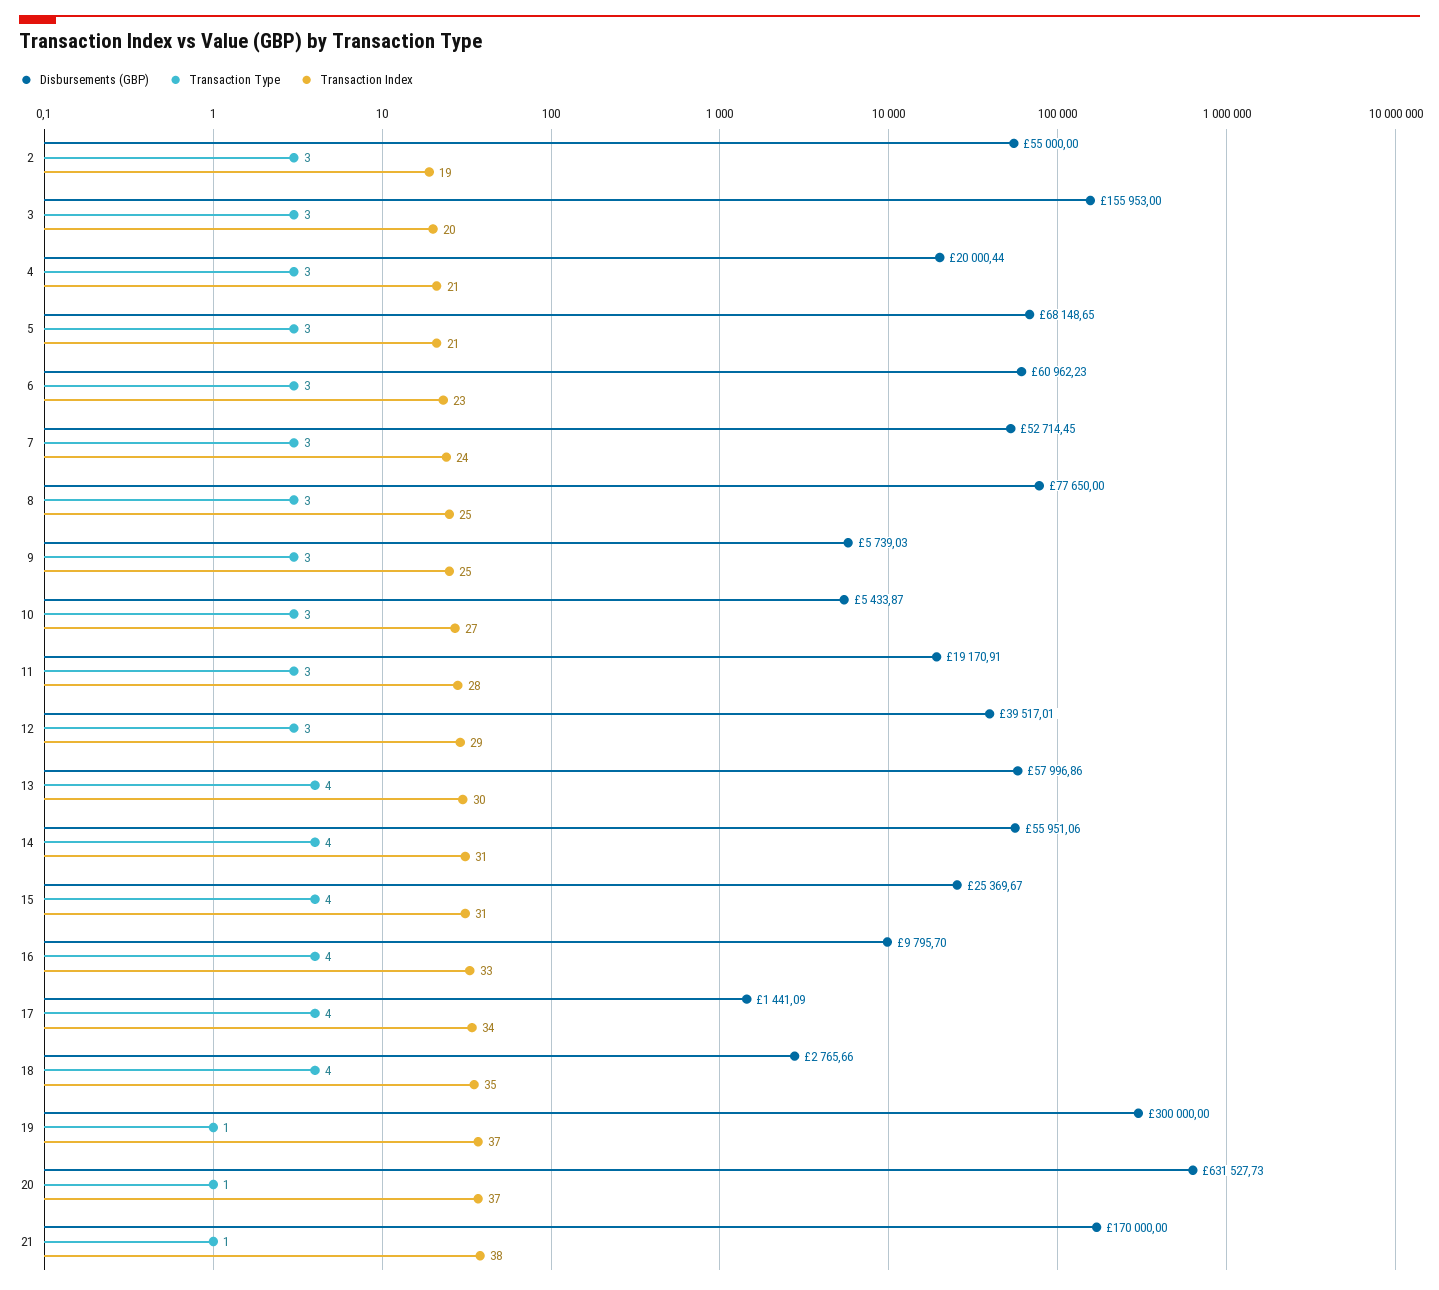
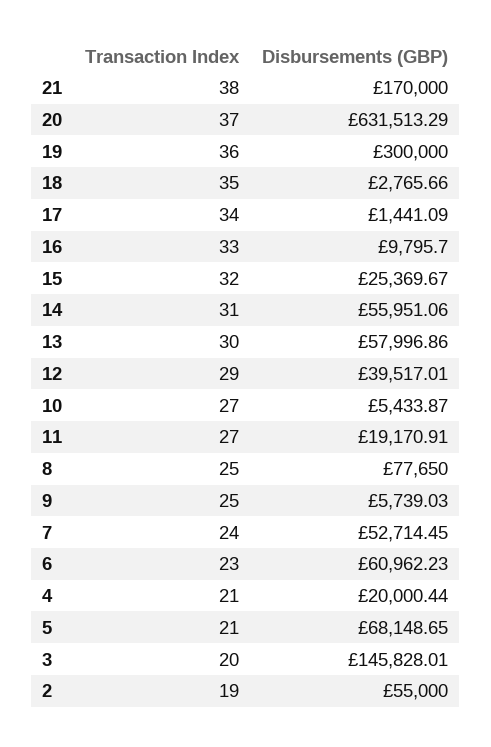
Transaction Type, 2: 3 -> none
Disbursements (GBP), 3: 155953 -> 145828.01
Transaction Type, 3: 3 -> none
Transaction Type, 4: 3 -> none
Transaction Type, 5: 3 -> none
Transaction Type, 6: 3 -> none
Transaction Type, 7: 3 -> none
Transaction Type, 8: 3 -> none
Transaction Type, 9: 3 -> none
Transaction Type, 10: 3 -> none
Transaction Type, 11: 3 -> none
Transaction Index, 11: 28 -> 27
Transaction Type, 12: 3 -> none
Transaction Type, 13: 4 -> none
Transaction Type, 14: 4 -> none
Transaction Type, 15: 4 -> none
Transaction Index, 15: 31 -> 32
Transaction Type, 16: 4 -> none
Transaction Type, 17: 4 -> none
Transaction Type, 18: 4 -> none
Transaction Type, 19: 1 -> none
Transaction Index, 19: 37 -> 36
Disbursements (GBP), 20: 631527.73 -> 631513.29
Transaction Type, 20: 1 -> none
Transaction Type, 21: 1 -> none

